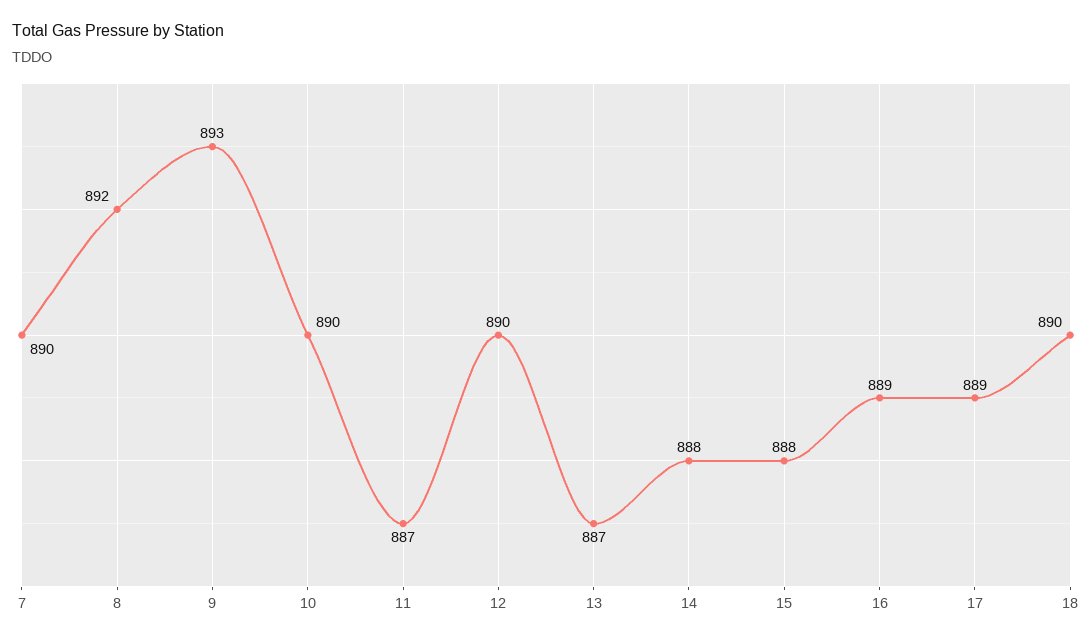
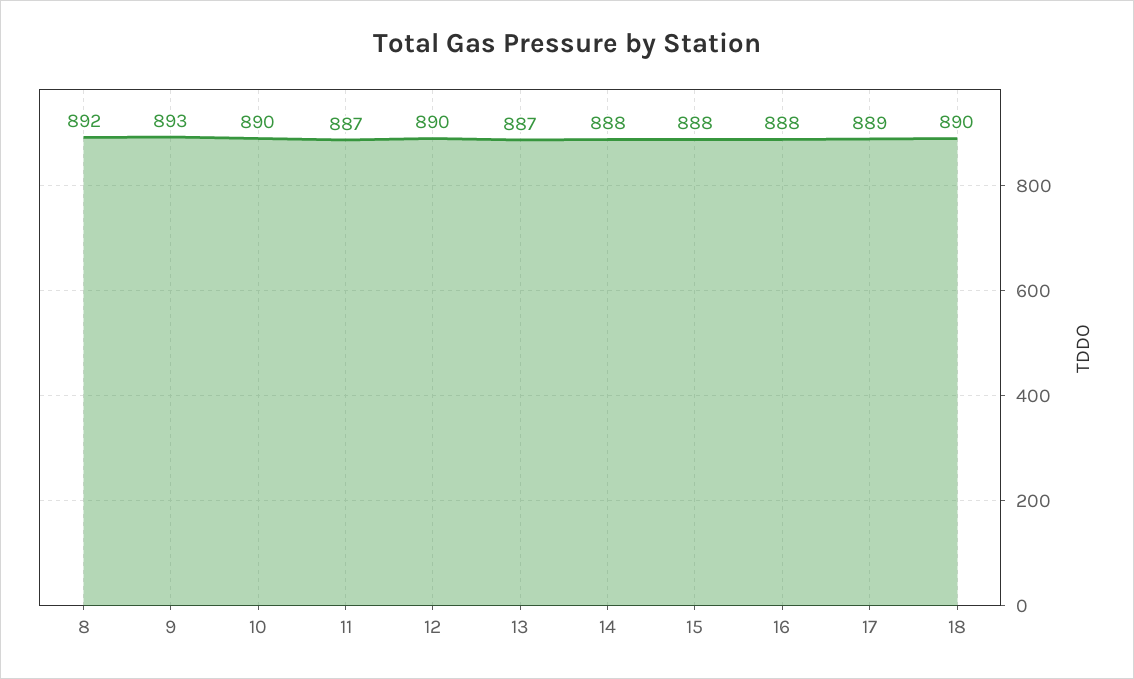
7: 890 -> none
16: 889 -> 888

